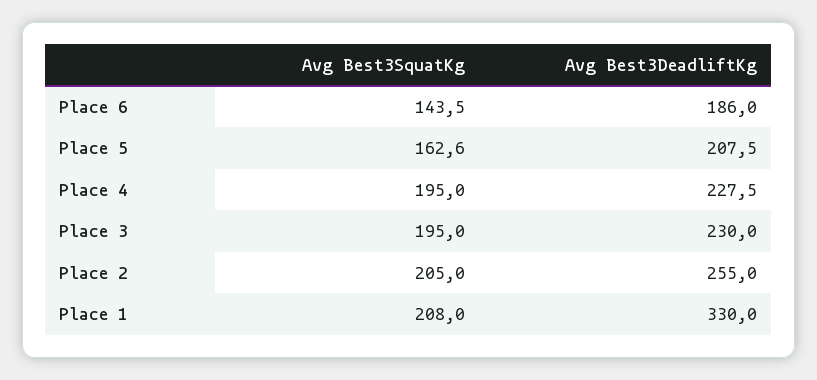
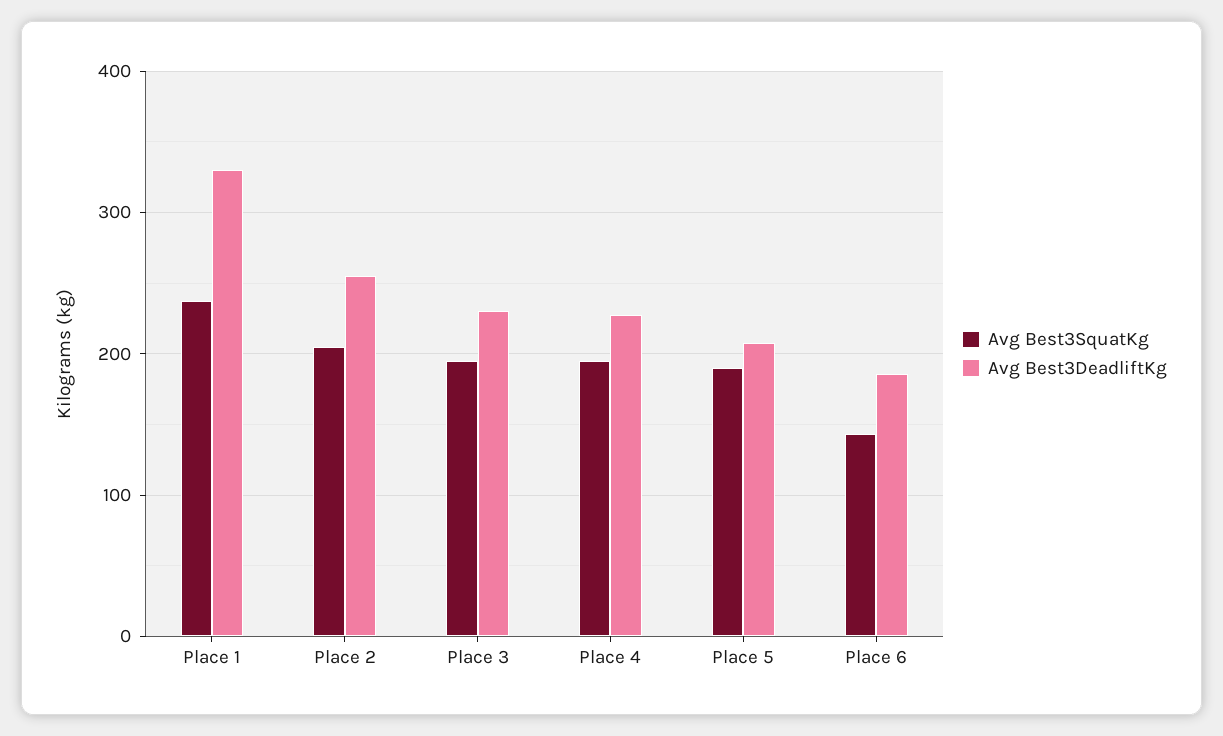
Avg Best3SquatKg, Place 5: 162.6 -> 190
Avg Best3SquatKg, Place 1: 208 -> 240

